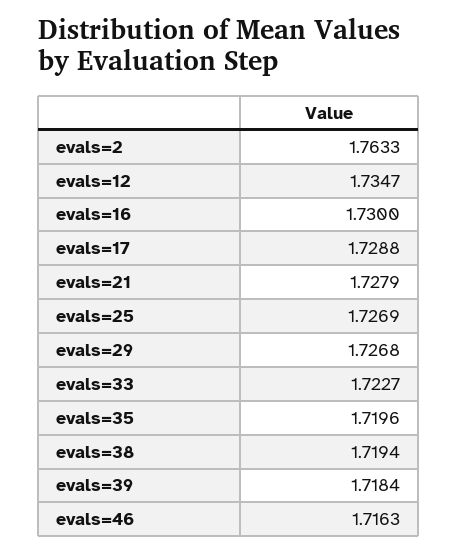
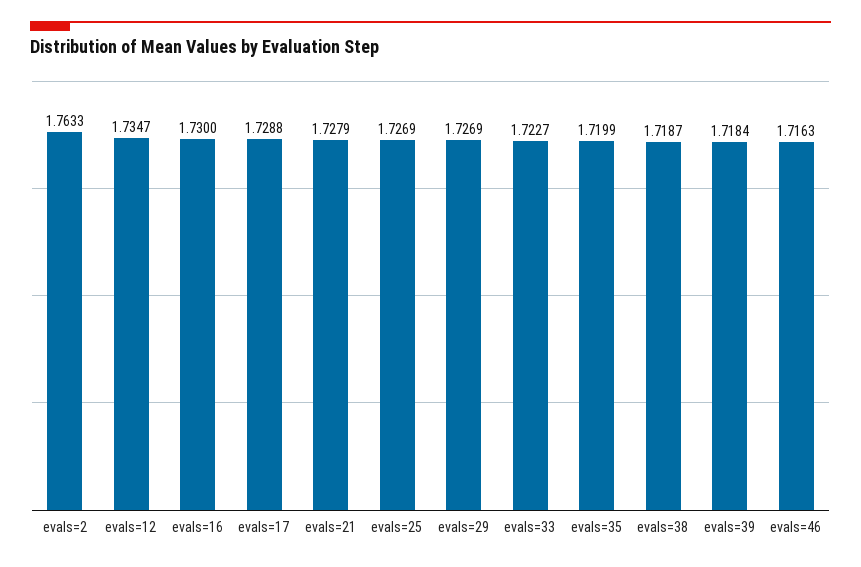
evals=29: 1.7268 -> 1.7269
evals=35: 1.7196 -> 1.7199
evals=38: 1.7194 -> 1.7187

